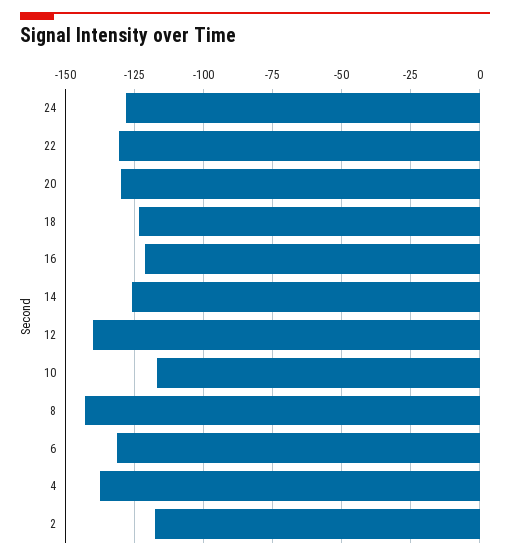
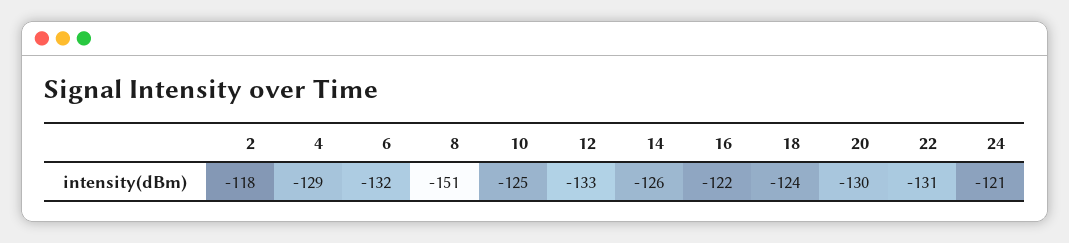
24: -127.5 -> -121
12: -140 -> -133
10: -117.5 -> -125
8: -142.5 -> -151
4: -137.5 -> -129

